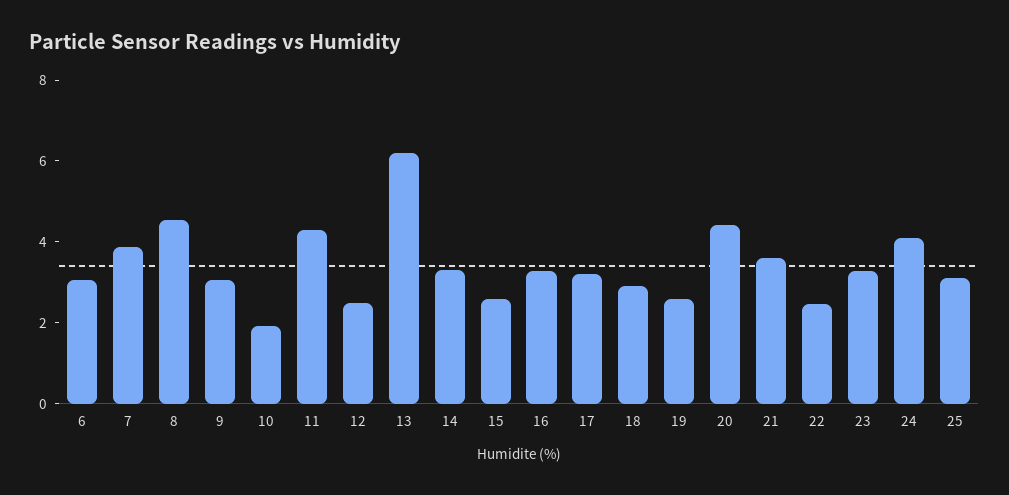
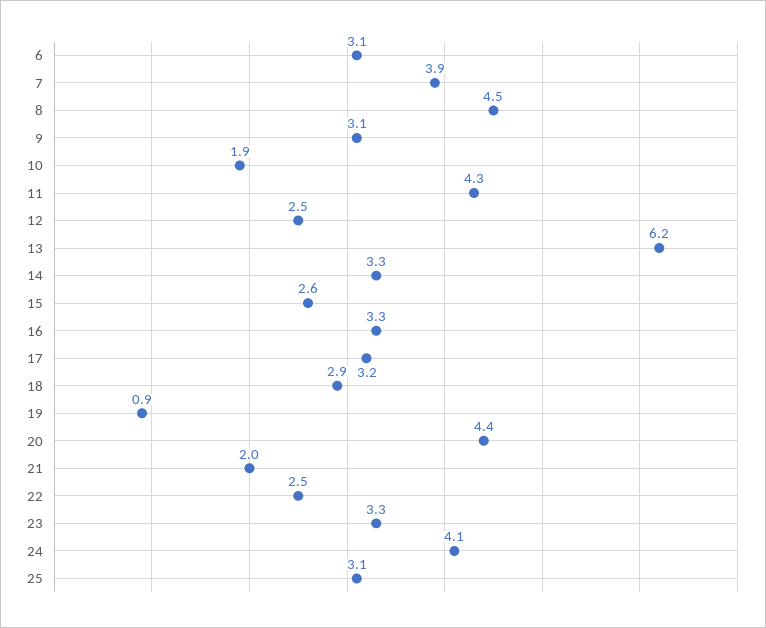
19: 2.5 -> 0.9
21: 3.5 -> 2

